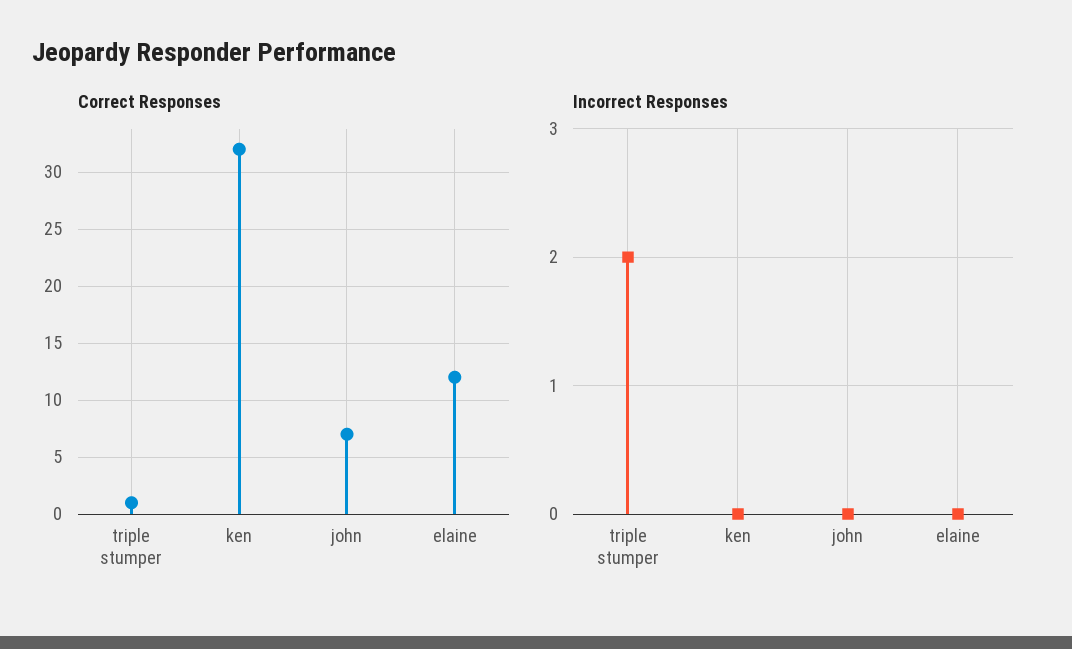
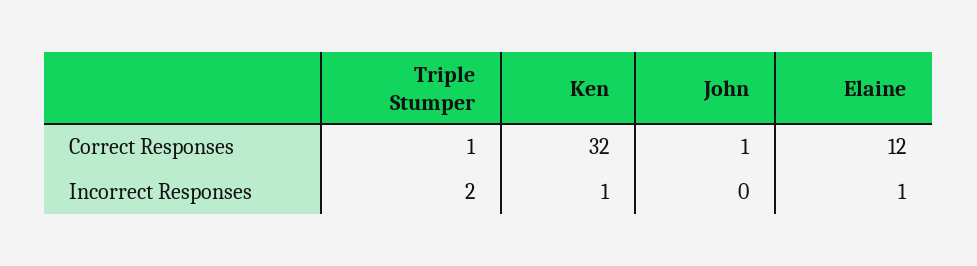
Correct Responses, john: 7 -> 1
Incorrect Responses, ken: 0 -> 1
Incorrect Responses, elaine: 0 -> 1

